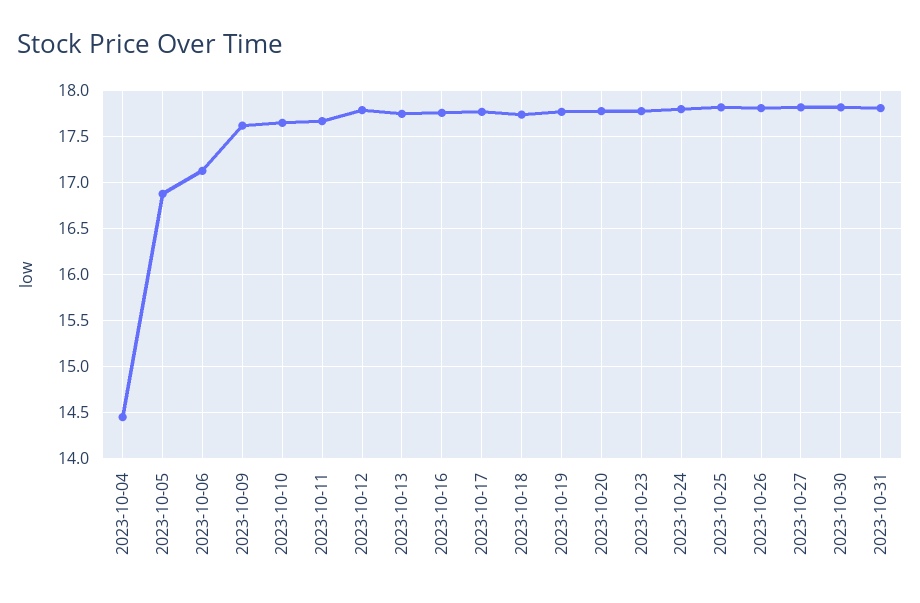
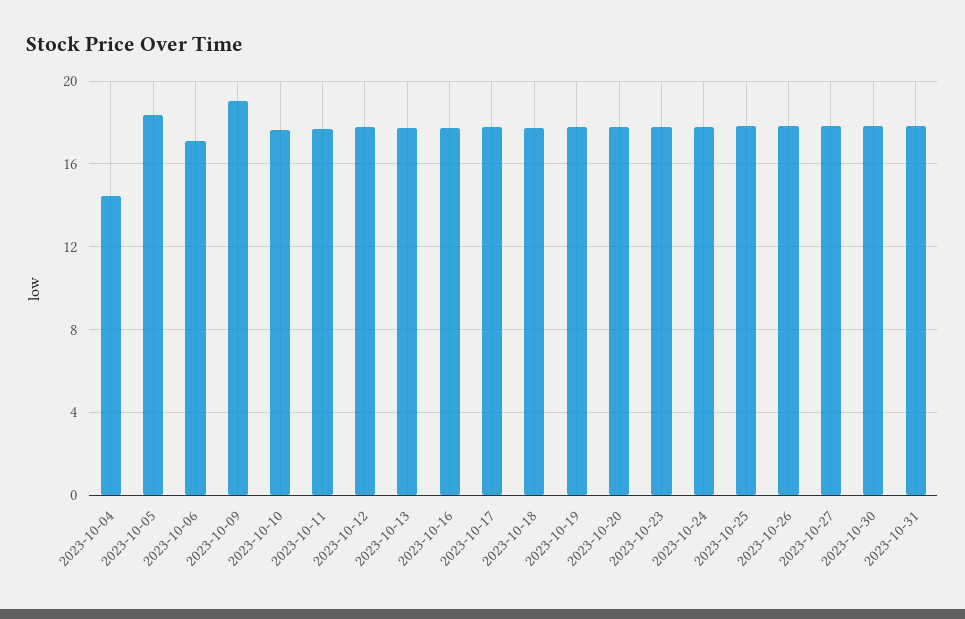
2023-10-05: 16.9 -> 18.5
2023-10-09: 17.6 -> 19

